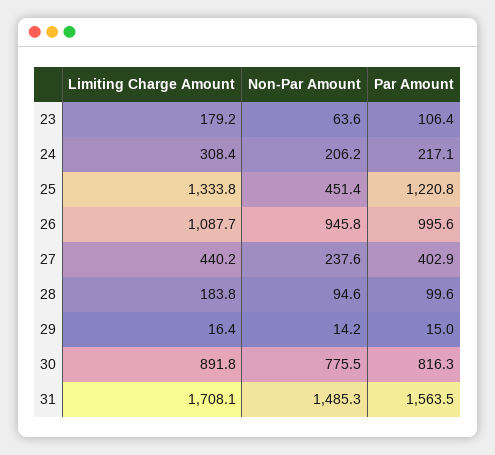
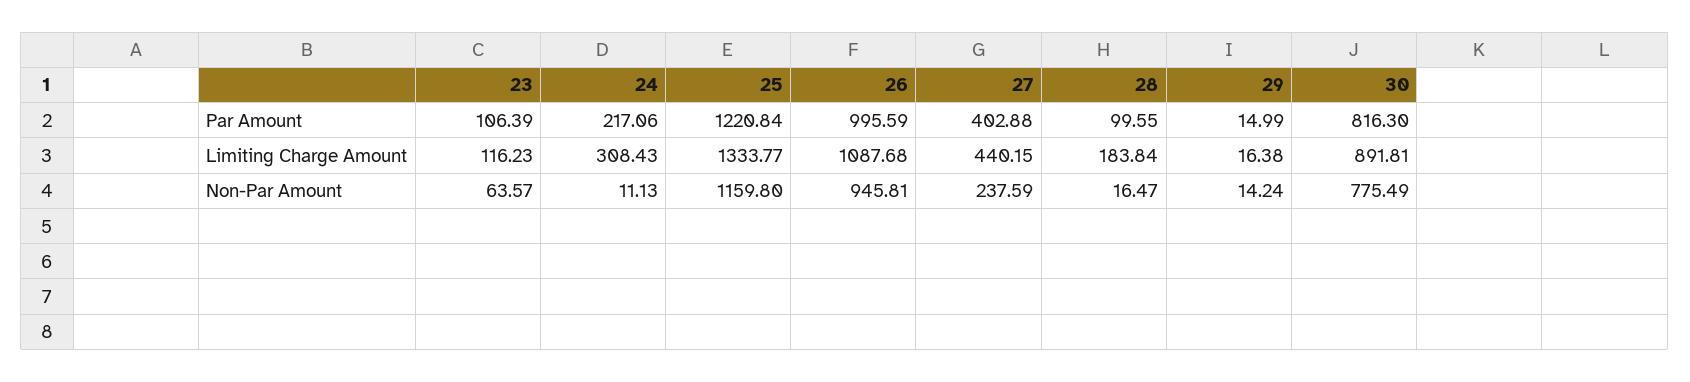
Limiting Charge Amount, 23: 179.2 -> 116.23
Non-Par Amount, 24: 206.2 -> 11.13
Non-Par Amount, 25: 451.4 -> 1159.8
Non-Par Amount, 28: 94.6 -> 16.47
Limiting Charge Amount, 31: 1708.1 -> none
Non-Par Amount, 31: 1485.3 -> none
Par Amount, 31: 1563.5 -> none

